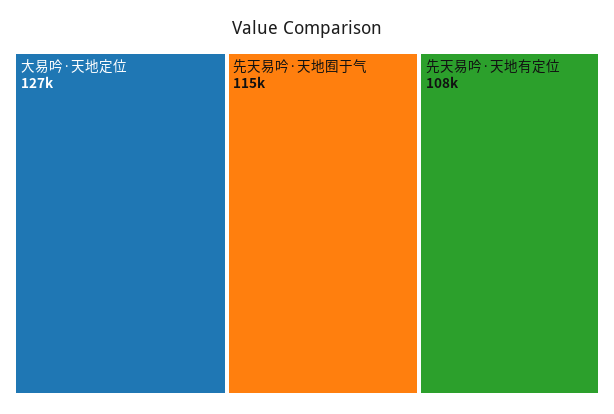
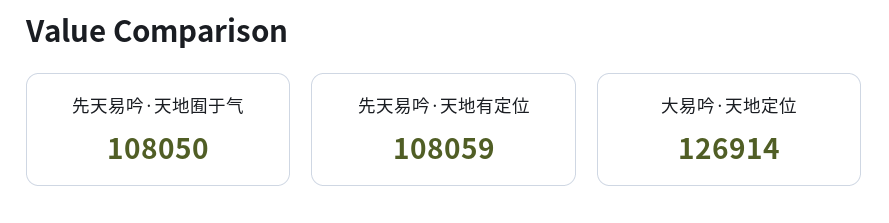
先天易吟·天地囿于气: 115000 -> 108050

